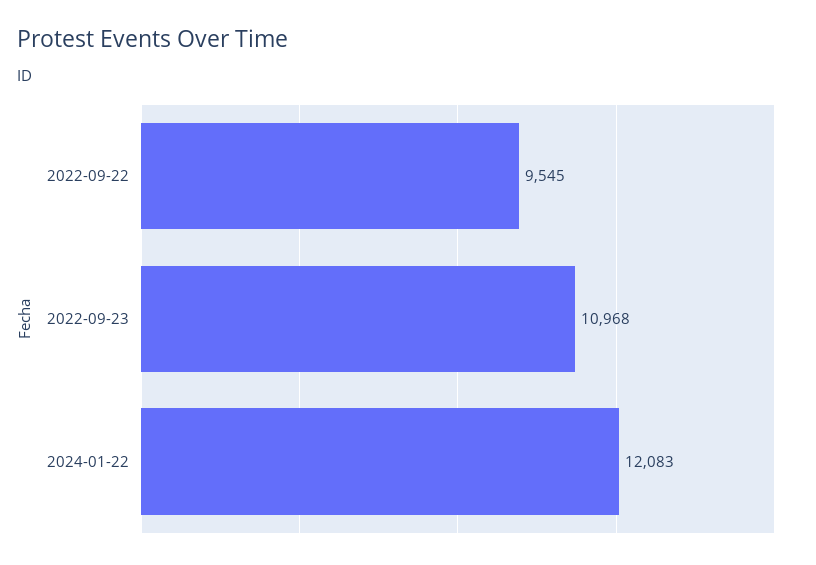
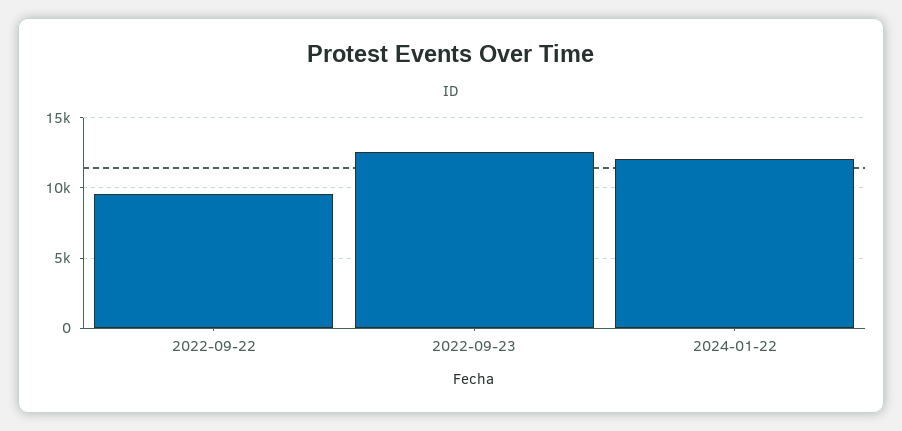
2022-09-23: 10968 -> 12500

